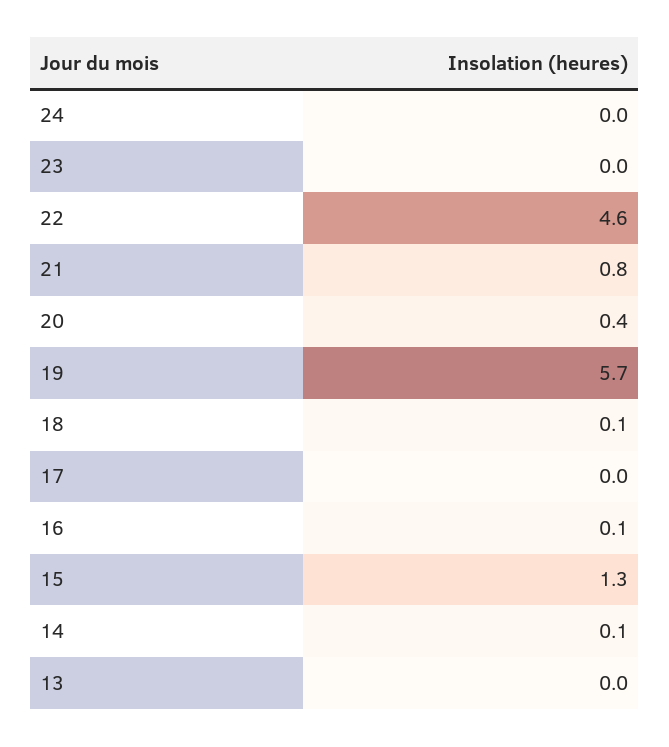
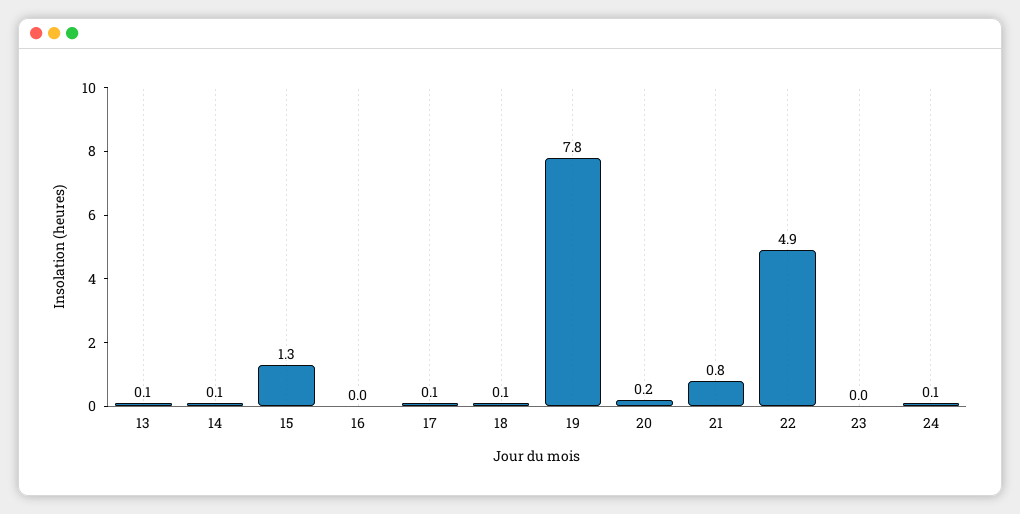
24: 0 -> 0.1
22: 4.6 -> 4.9
20: 0.4 -> 0.2
19: 5.7 -> 7.8
17: 0 -> 0.1
16: 0.1 -> 0
13: 0 -> 0.1

